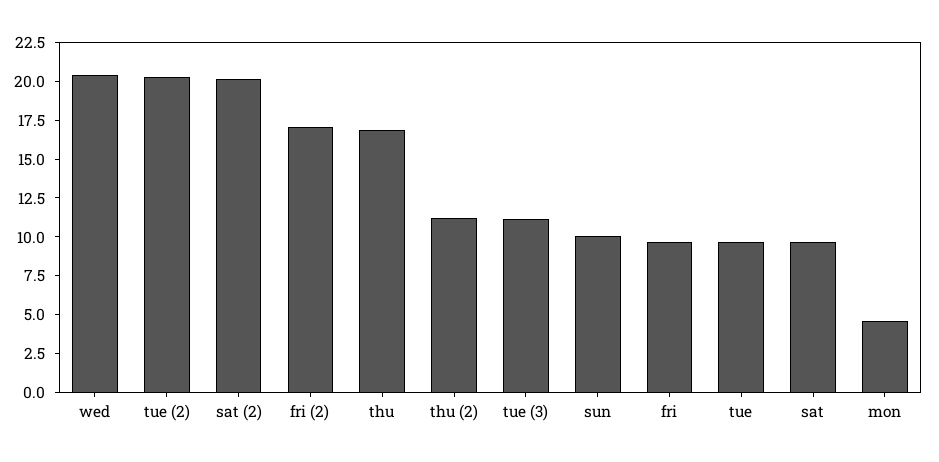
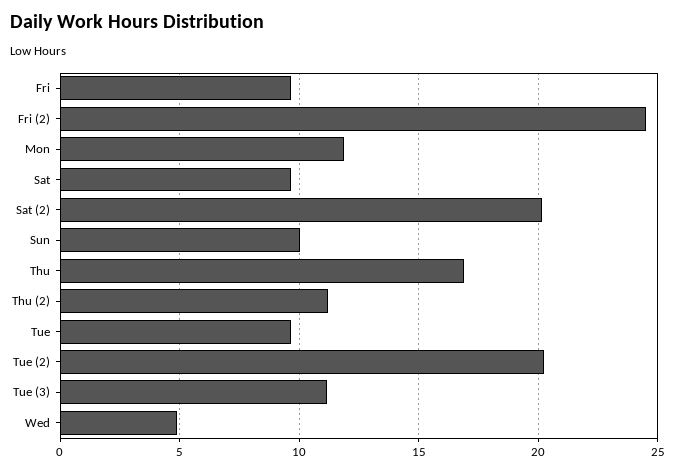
wed: 20 -> 5
fri (2): 17.5 -> 24.5
mon: 5 -> 12

